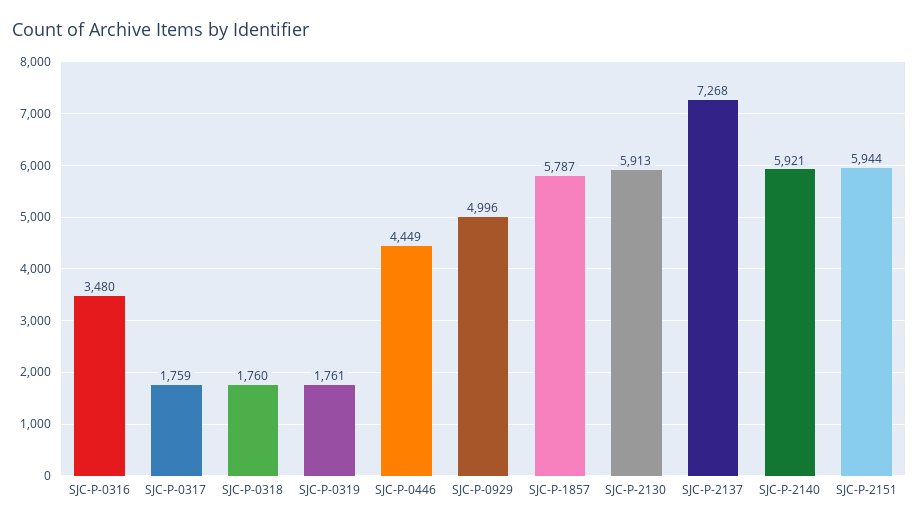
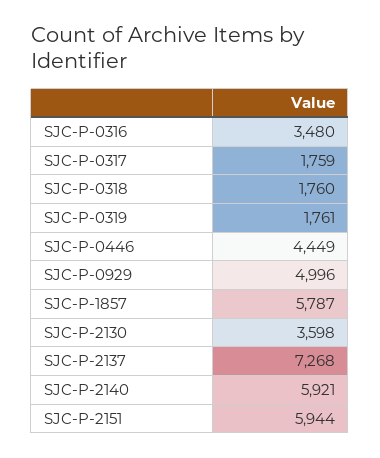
SJC-P-2130: 5913 -> 3598

